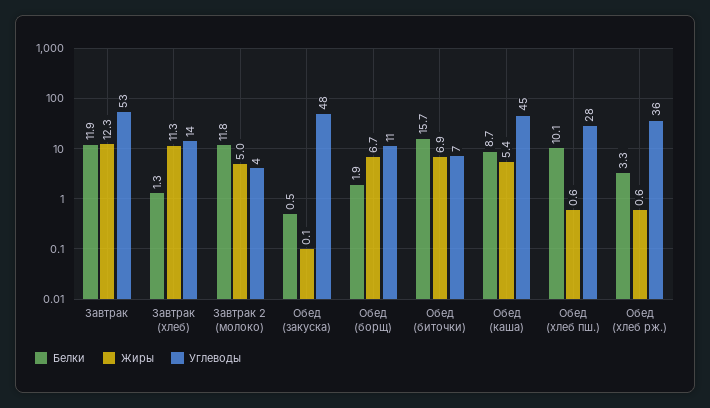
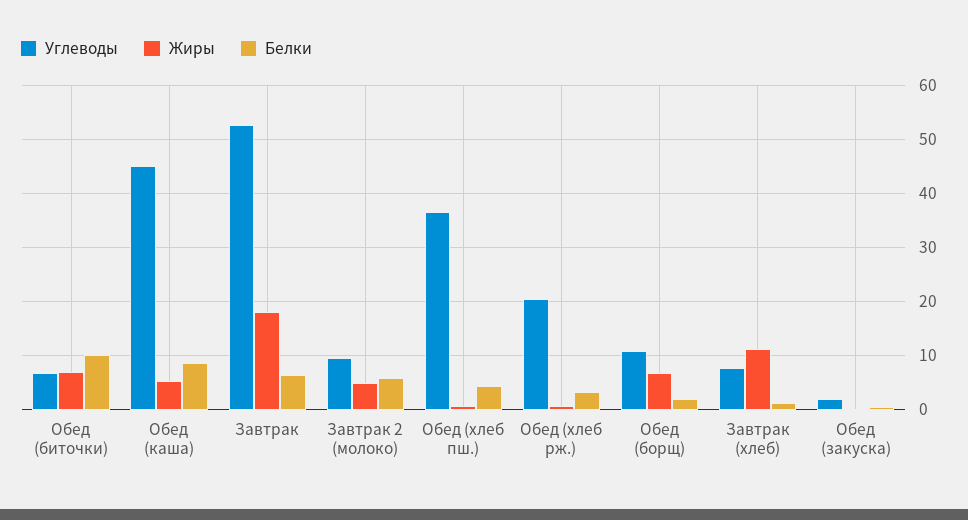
Белки, Завтрак: 11.9 -> 6
Жиры, Завтрак: 12.3 -> 18
Углеводы, Завтрак (хлеб): 14 -> 8
Белки, Завтрак 2 (молоко): 11.8 -> 6
Углеводы, Завтрак 2 (молоко): 4 -> 10
Углеводы, Обед (закуска): 48 -> 2
Белки, Обед (биточки): 15.7 -> 10
Белки, Обед (хлеб пш.): 10.1 -> 4
Углеводы, Обед (хлеб пш.): 28 -> 36
Углеводы, Обед (хлеб рж.): 36 -> 20

